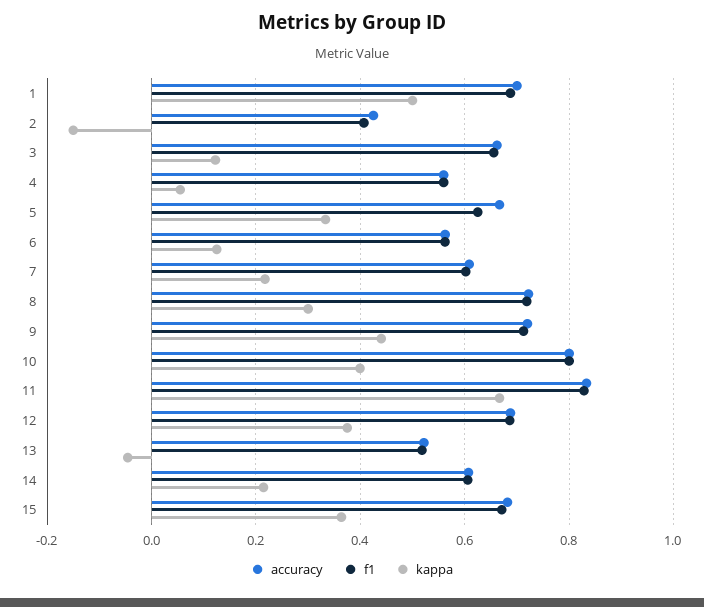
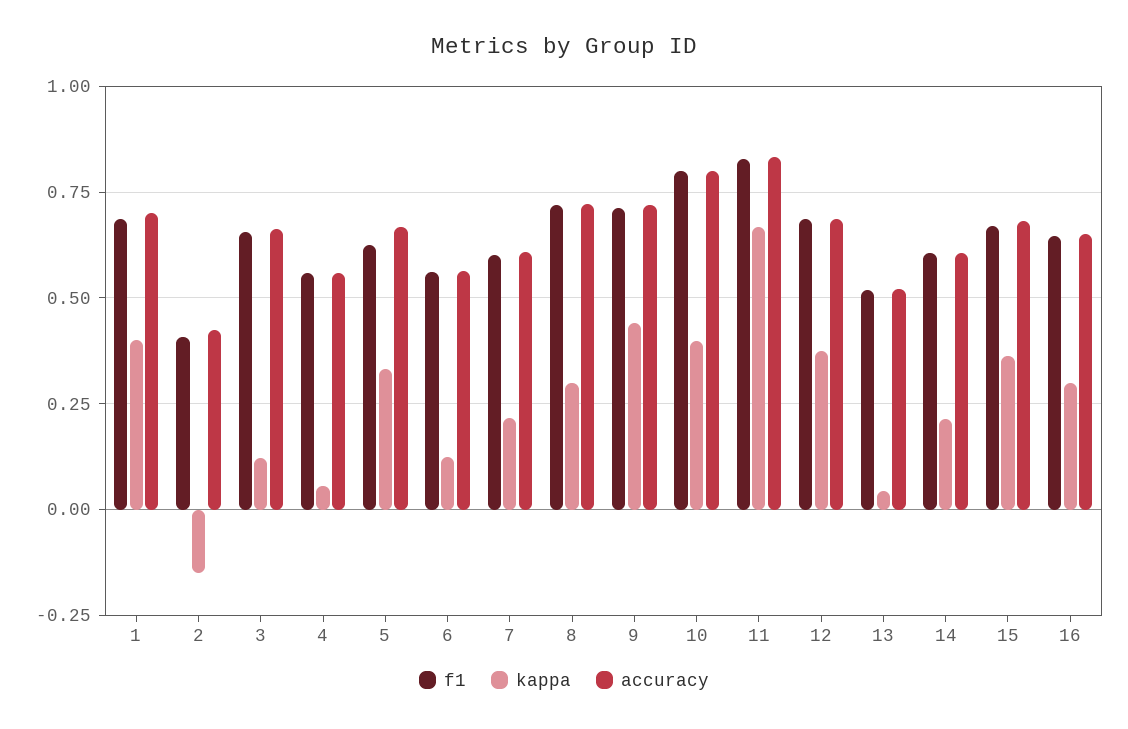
kappa, 1: 0.5 -> 0.4
kappa, 13: -0.04 -> 0.05
f1, 16: none -> 0.65
kappa, 16: none -> 0.3
accuracy, 16: none -> 0.65

